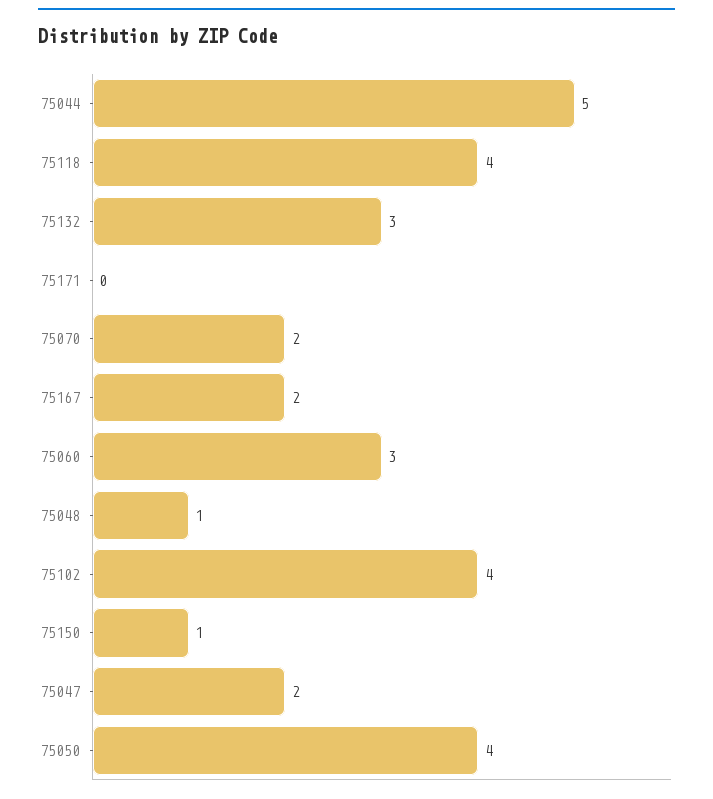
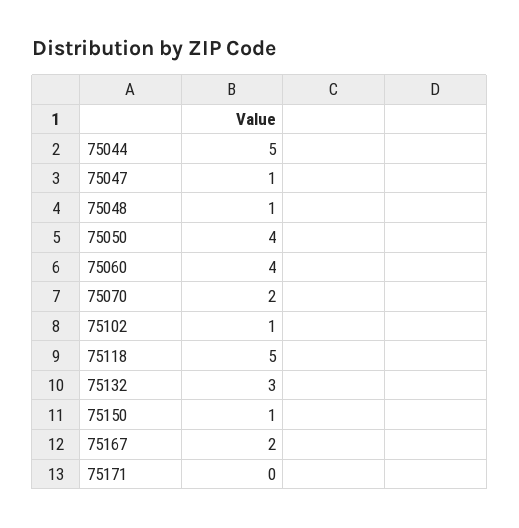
75118: 4 -> 5
75060: 3 -> 4
75102: 4 -> 1
75047: 2 -> 1

